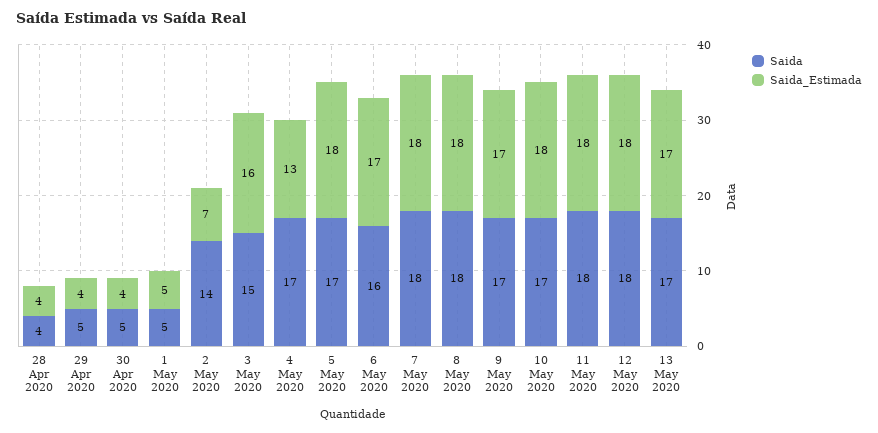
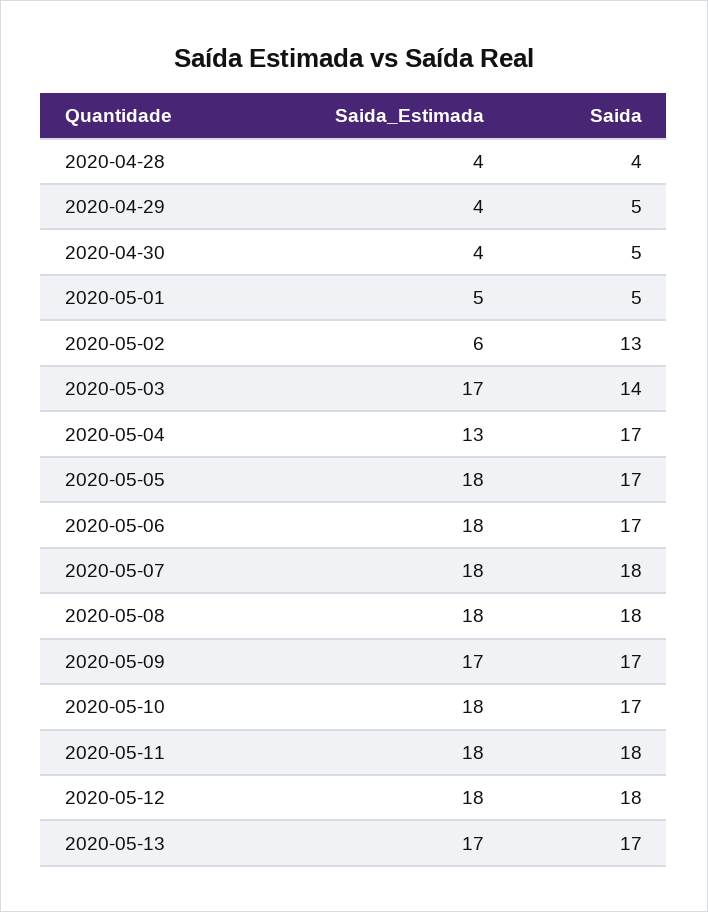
Saida, 2 May 2020: 14 -> 13
Saida_Estimada, 2 May 2020: 7 -> 6
Saida, 3 May 2020: 15 -> 14
Saida_Estimada, 3 May 2020: 16 -> 17
Saida, 6 May 2020: 16 -> 17
Saida_Estimada, 6 May 2020: 17 -> 18

